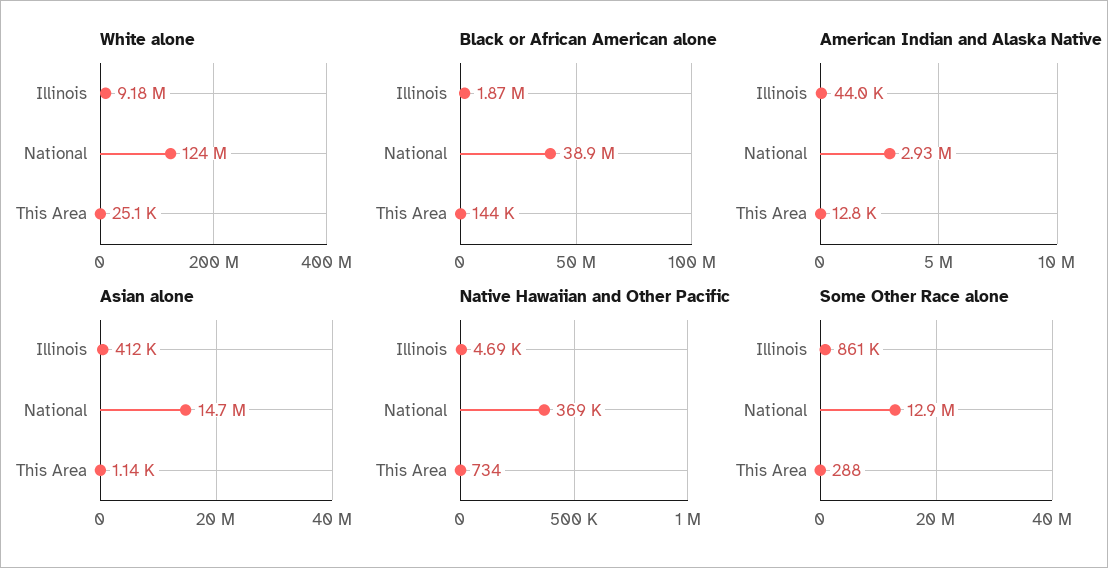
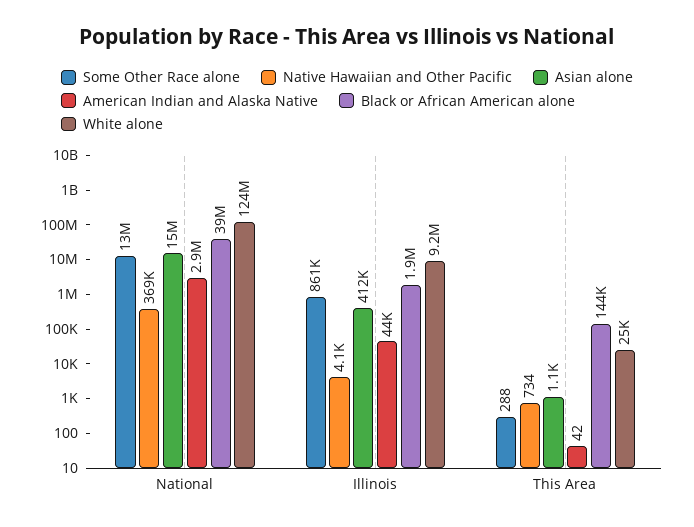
American Indian and Alaska Native, This Area: 12800 -> 42
Native Hawaiian and Other Pacific, Illinois: 4690 -> 4100

